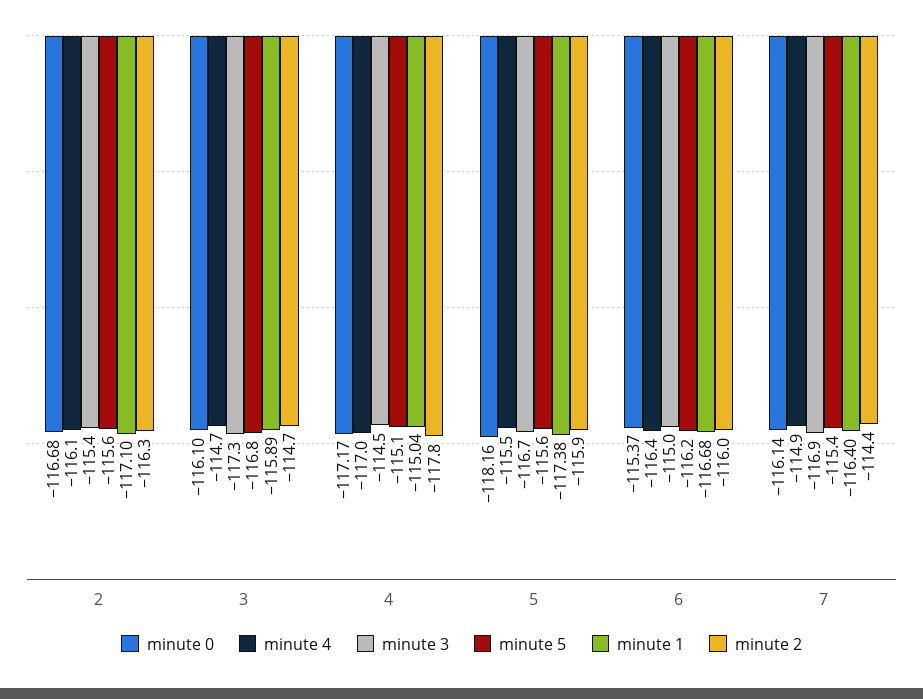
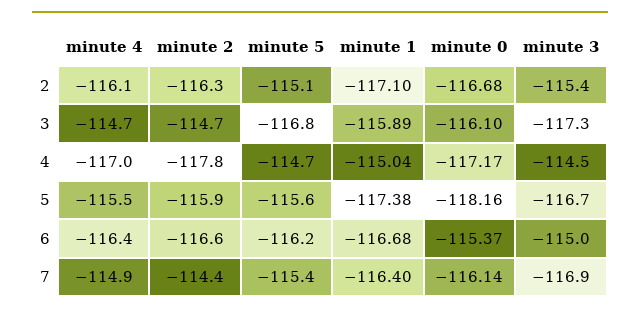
minute 5, 2: -115.6 -> -115.1
minute 5, 4: -115.1 -> -114.7
minute 2, 6: -116 -> -116.6

